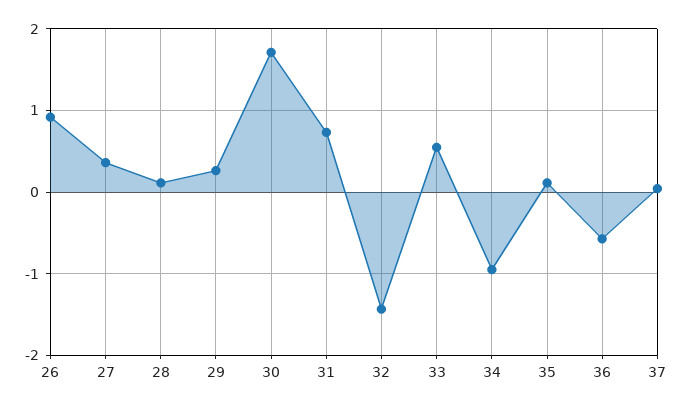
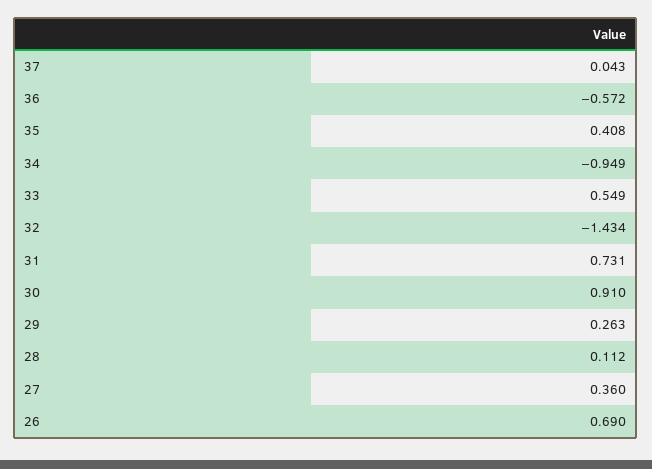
26: 0.9 -> 0.69
30: 1.7 -> 0.91
35: 0.1 -> 0.408

